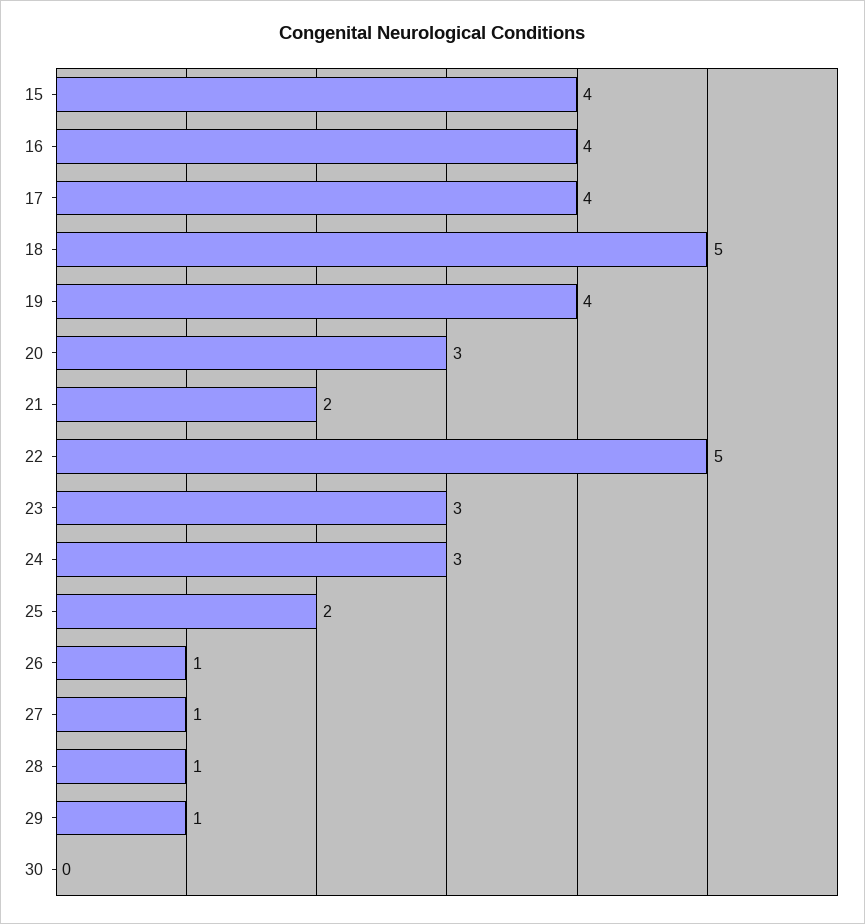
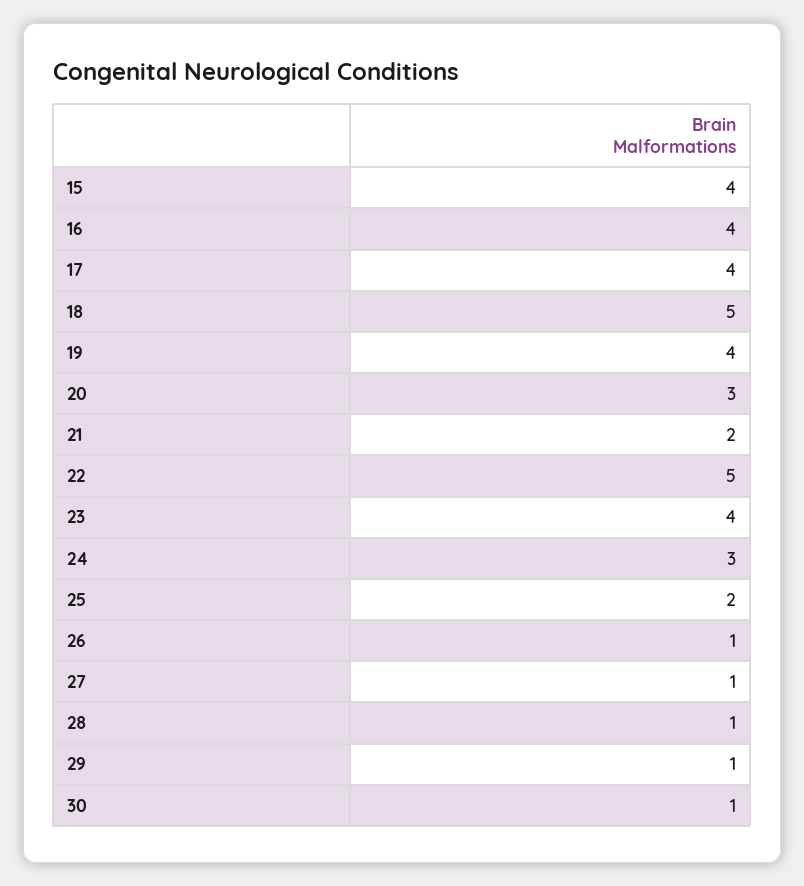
23: 3 -> 4
30: 0 -> 1

